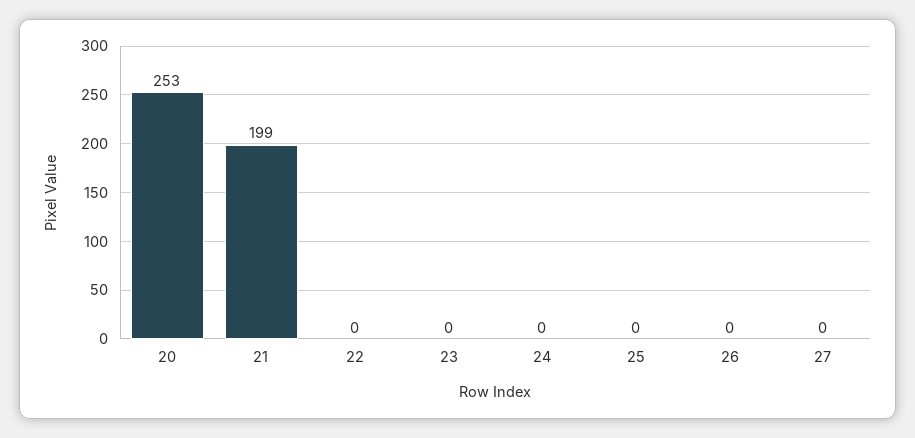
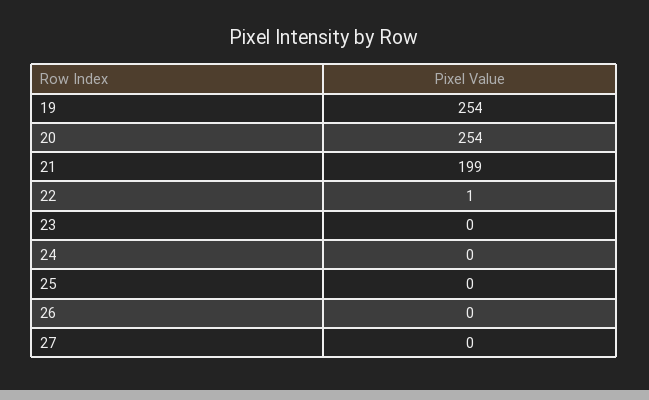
20: 253 -> 254
22: 0 -> 1
19: none -> 254

